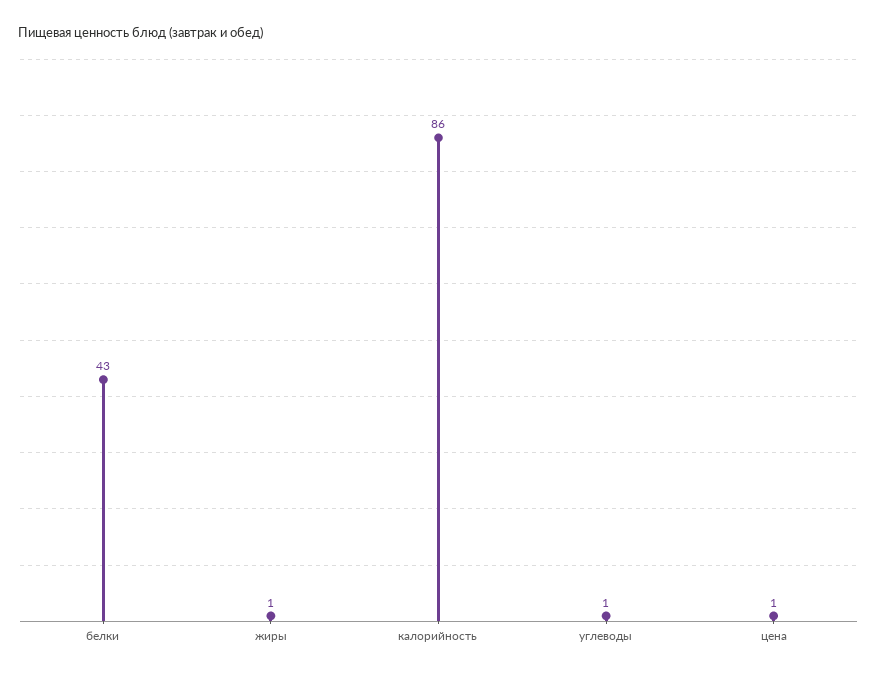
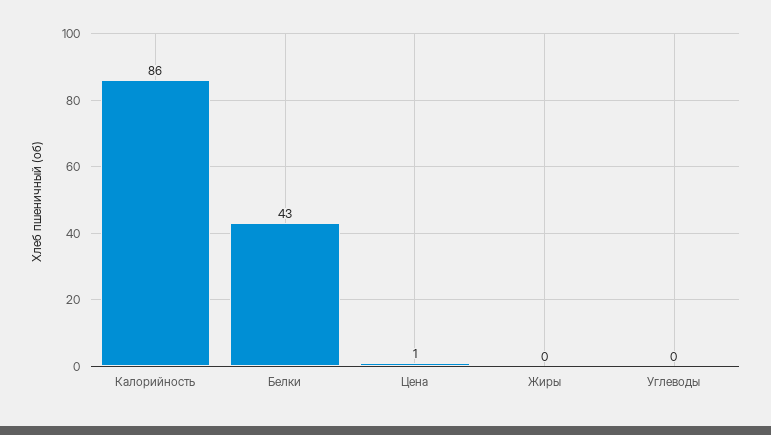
жиры: 1 -> 0
углеводы: 1 -> 0

